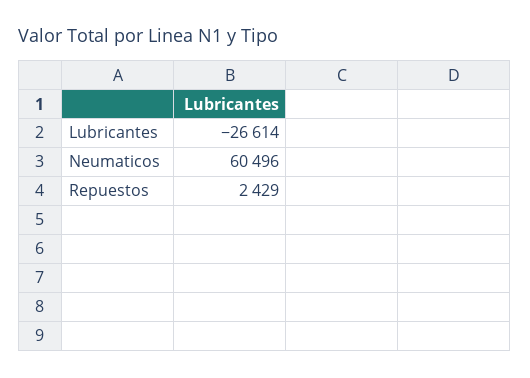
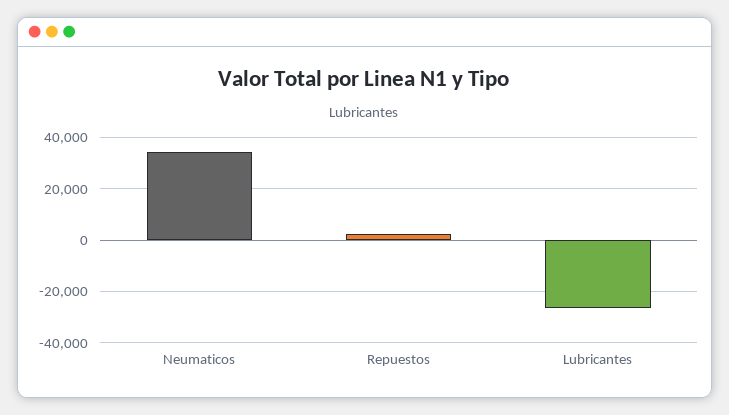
Neumaticos: 60496 -> 35000

